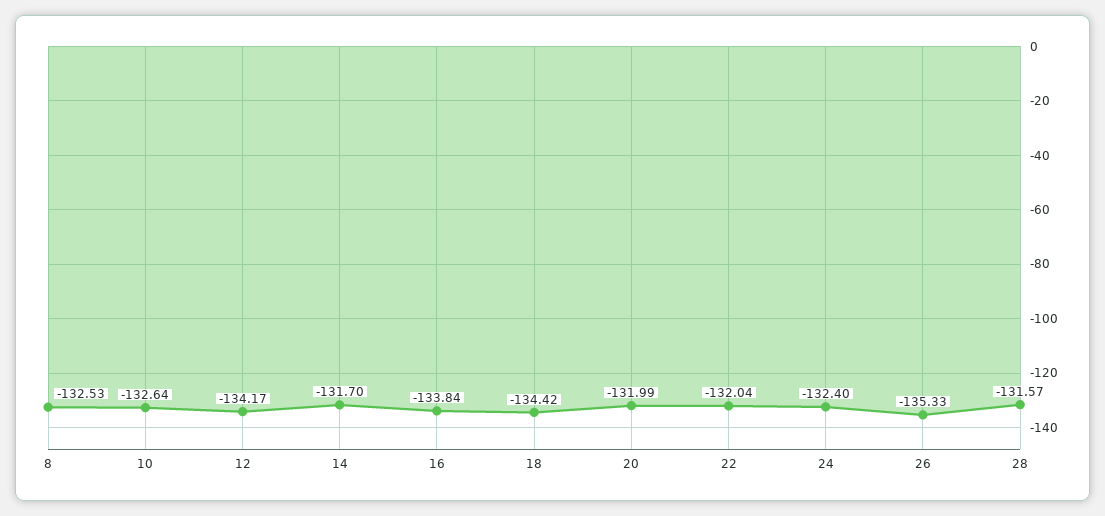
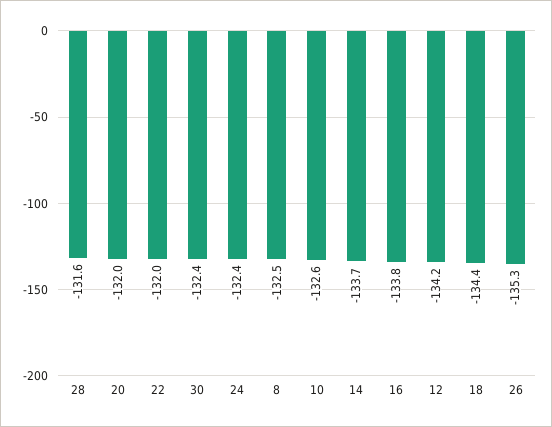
14: -131.7 -> -133.7
30: none -> -132.4

